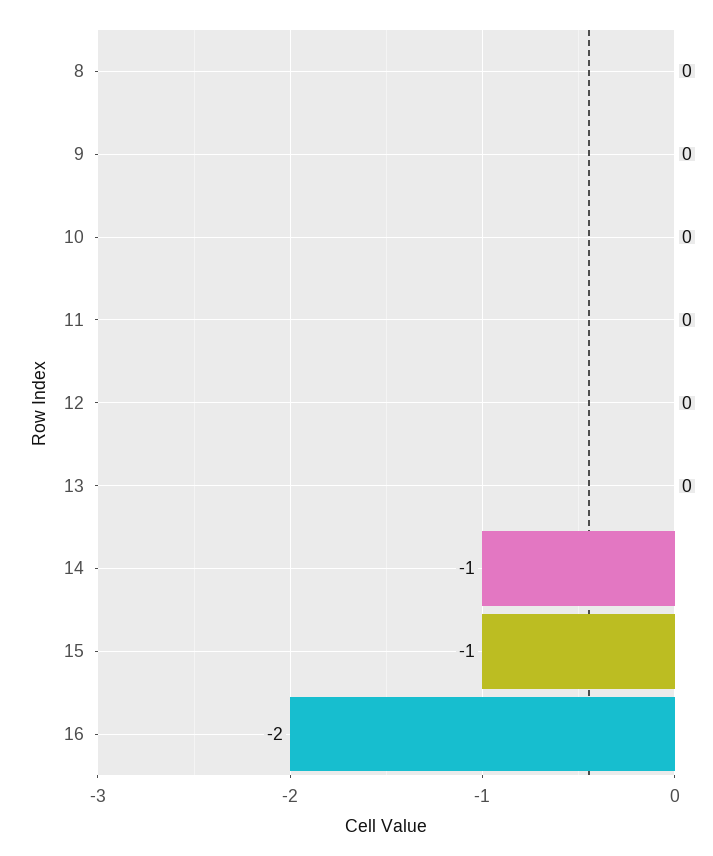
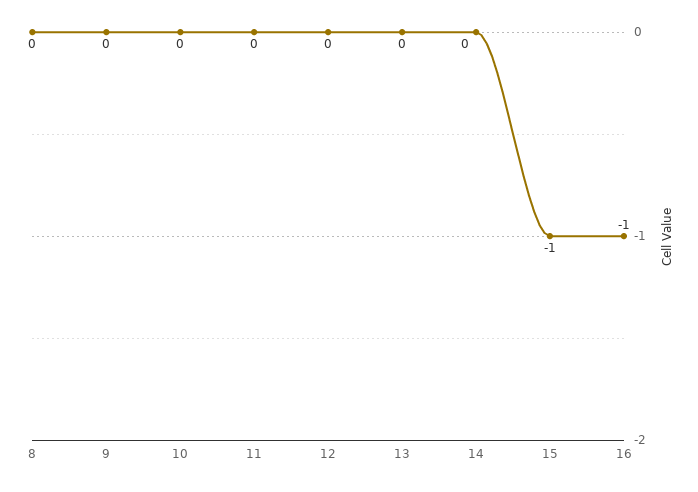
14: -1 -> 0
16: -2 -> -1

